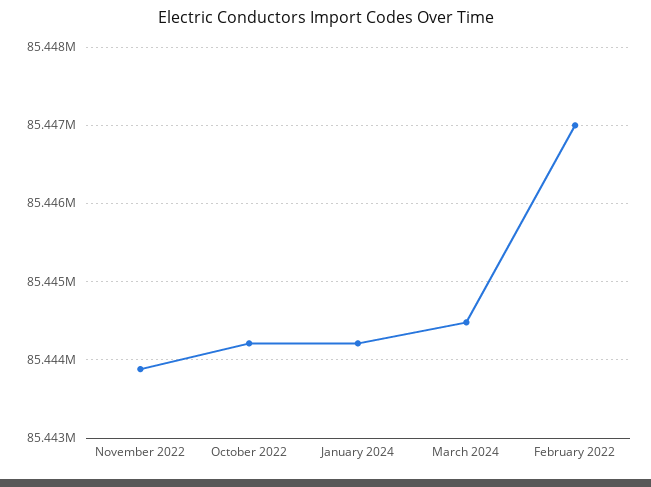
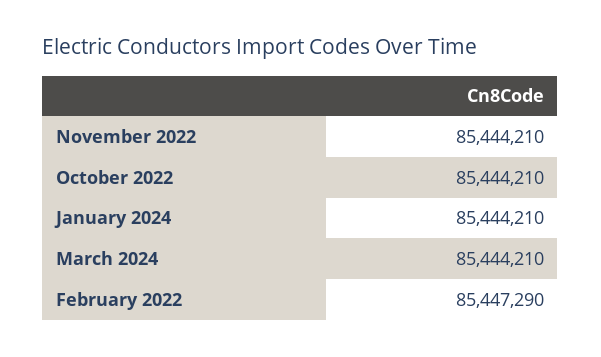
November 2022: 85443900 -> 85444210
March 2024: 85444500 -> 85444210
February 2022: 85447000 -> 85447290

